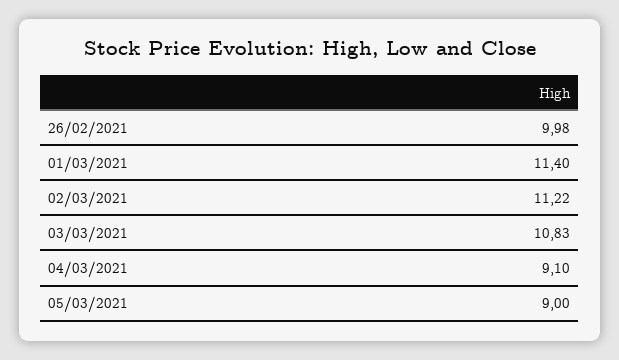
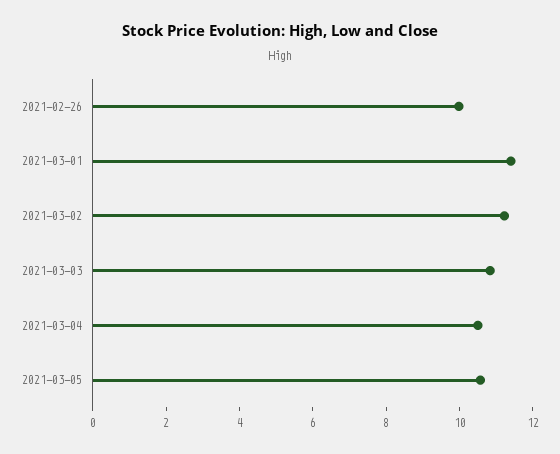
04/03/2021: 9.1 -> 10.5
05/03/2021: 9 -> 10.5

